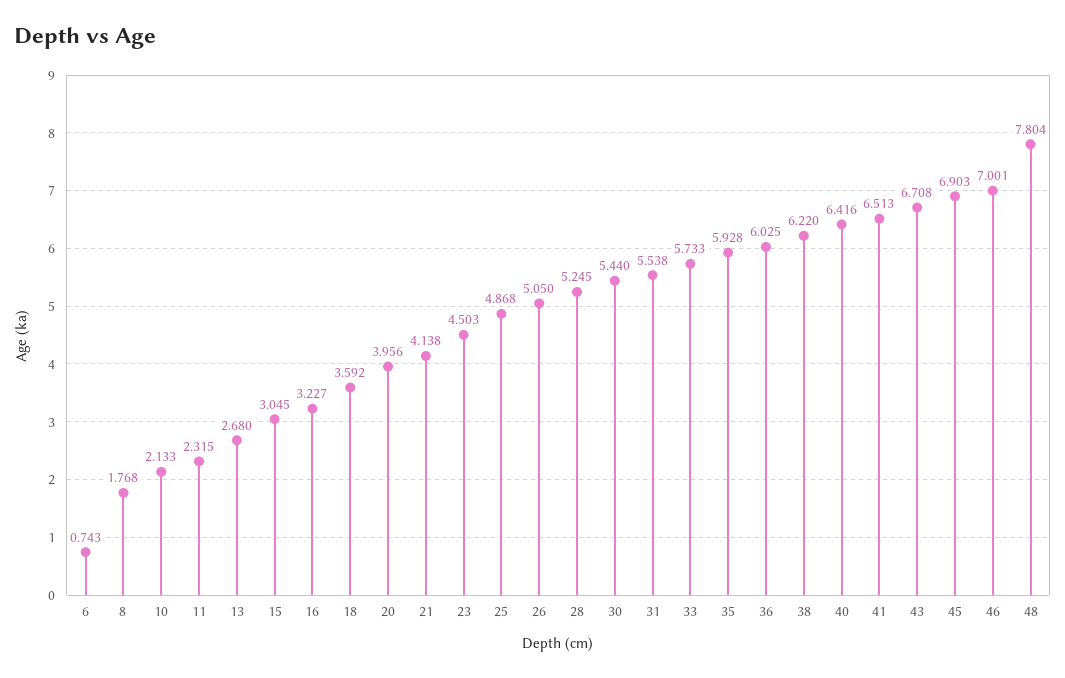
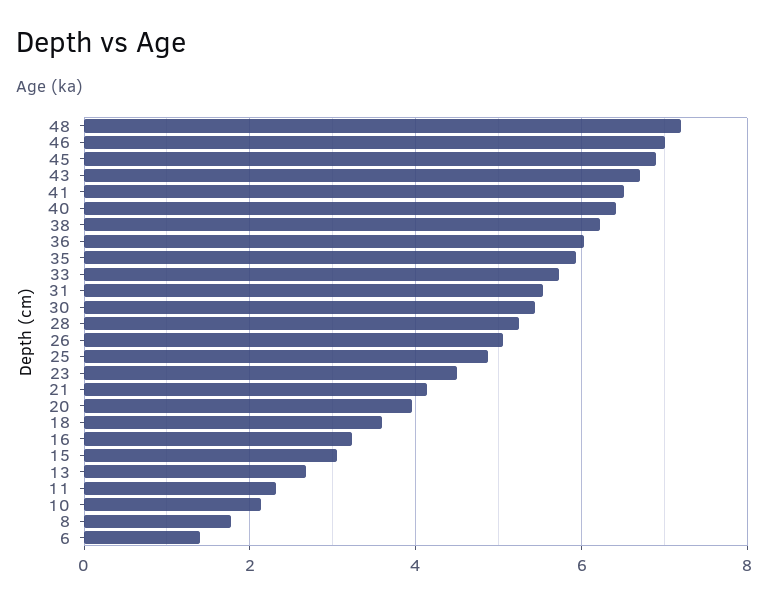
6: 0.743 -> 1.4
48: 7.804 -> 7.2

